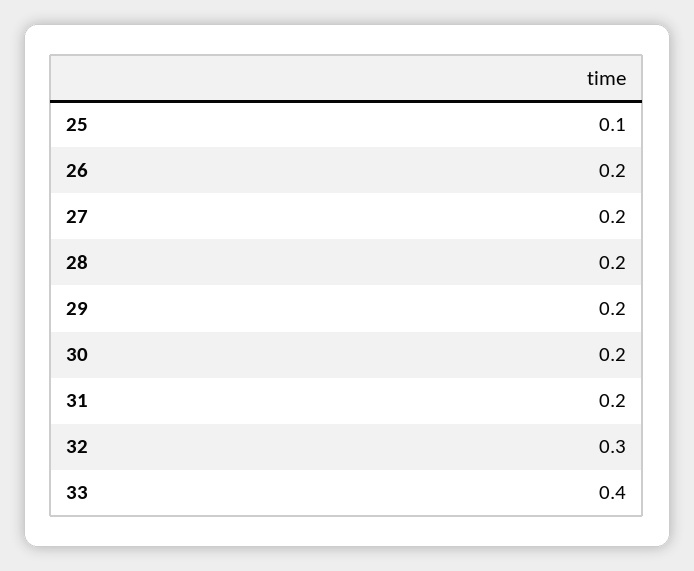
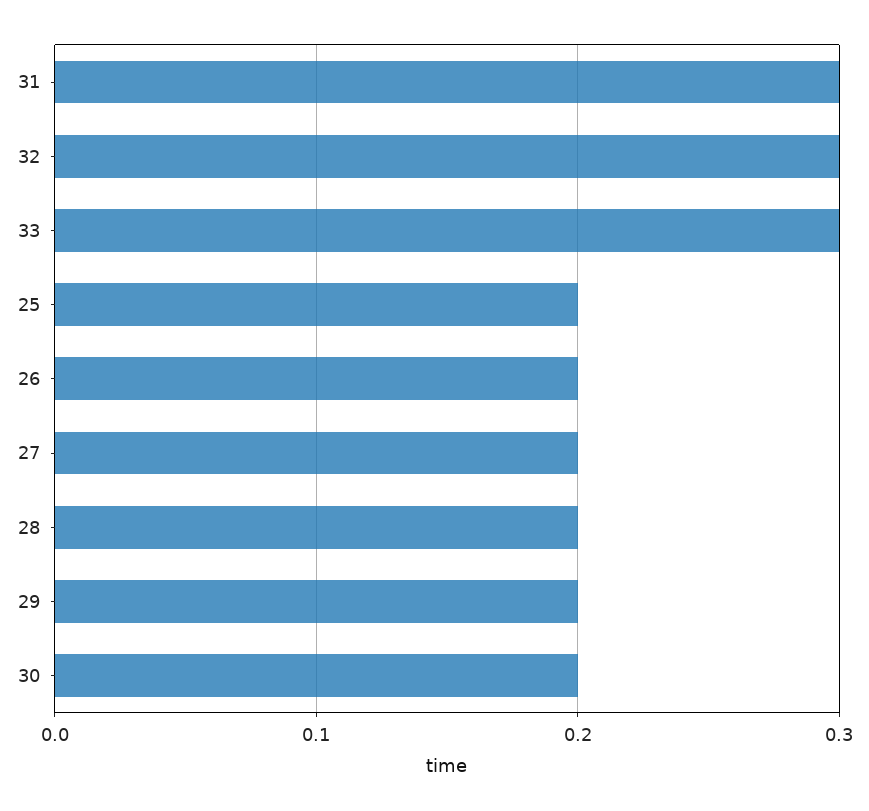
25: 0.1 -> 0.2
31: 0.2 -> 0.3
33: 0.4 -> 0.3

